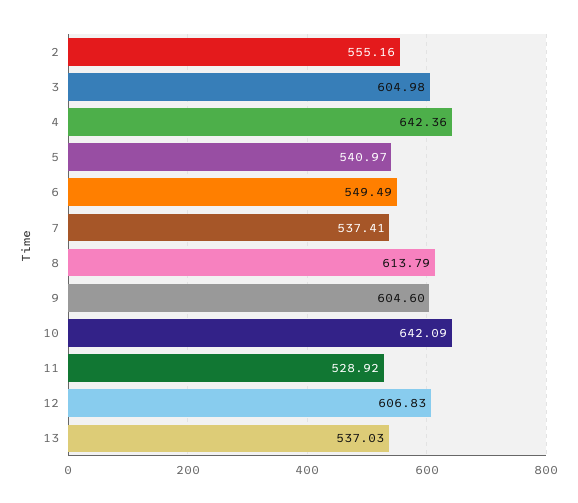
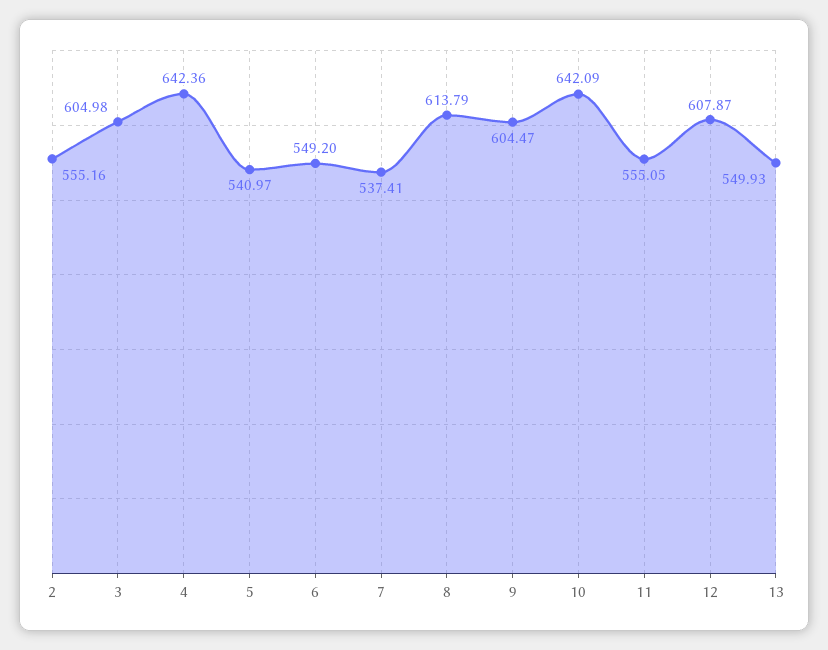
6: 549.49 -> 549.2
9: 604.6 -> 604.47
11: 528.92 -> 555.05
12: 606.83 -> 607.87
13: 537.03 -> 549.93

